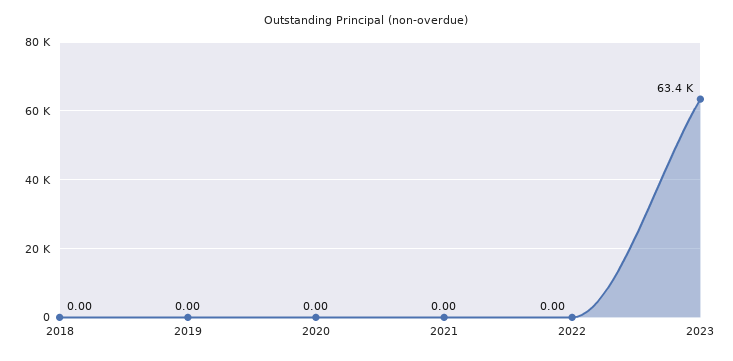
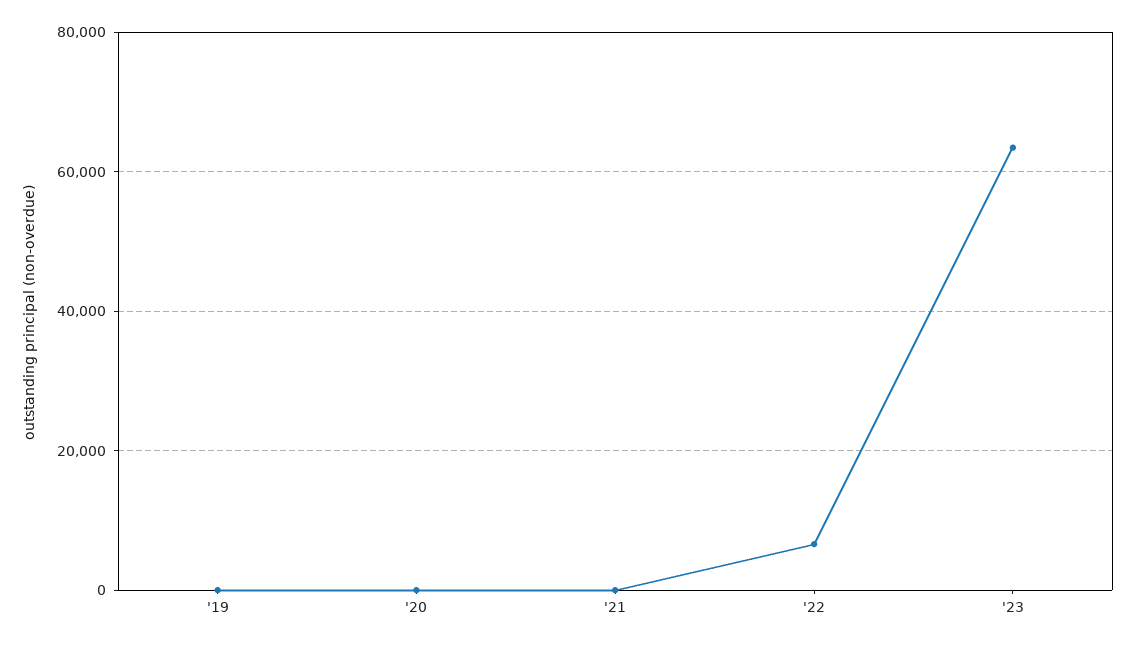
2018: 0 -> none
2022: 0 -> 6000

